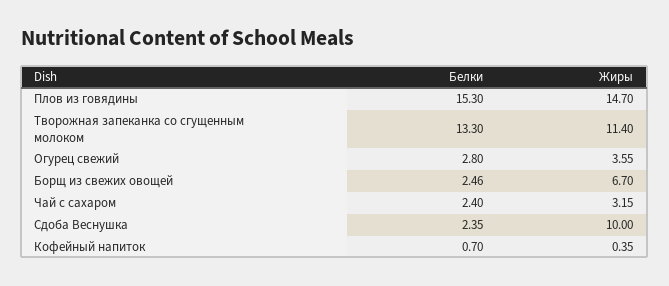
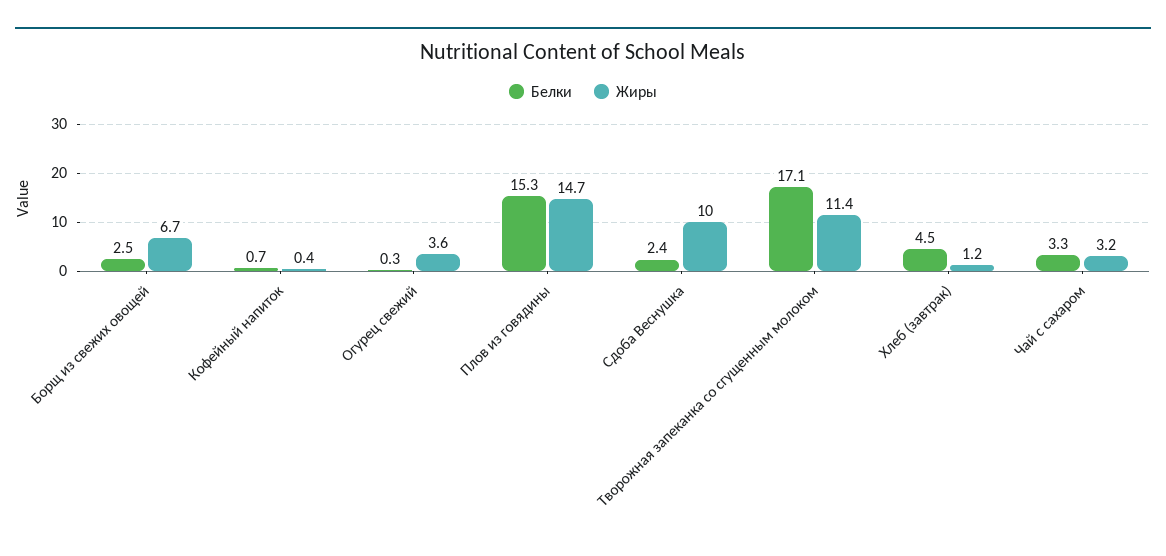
Белки, Творожная запеканка со сгущенным молоком: 13.3 -> 17.1
Белки, Огурец свежий: 2.8 -> 0.3
Белки, Чай с сахаром: 2.4 -> 3.3
Белки, Хлеб (завтрак): none -> 4.5
Жиры, Хлеб (завтрак): none -> 1.2

